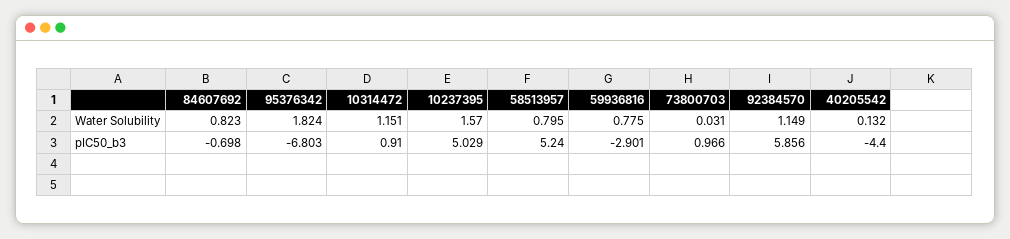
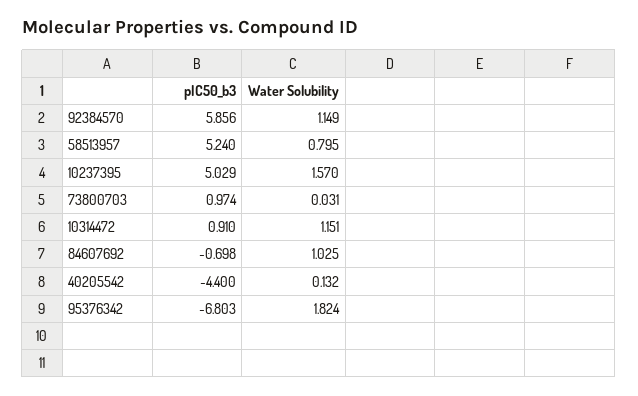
84607692, Water Solubility: 0.823 -> 1.025
59936816, Water Solubility: 0.775 -> none
59936816, pIC50_b3: -2.901 -> none
73800703, pIC50_b3: 0.966 -> 0.974

